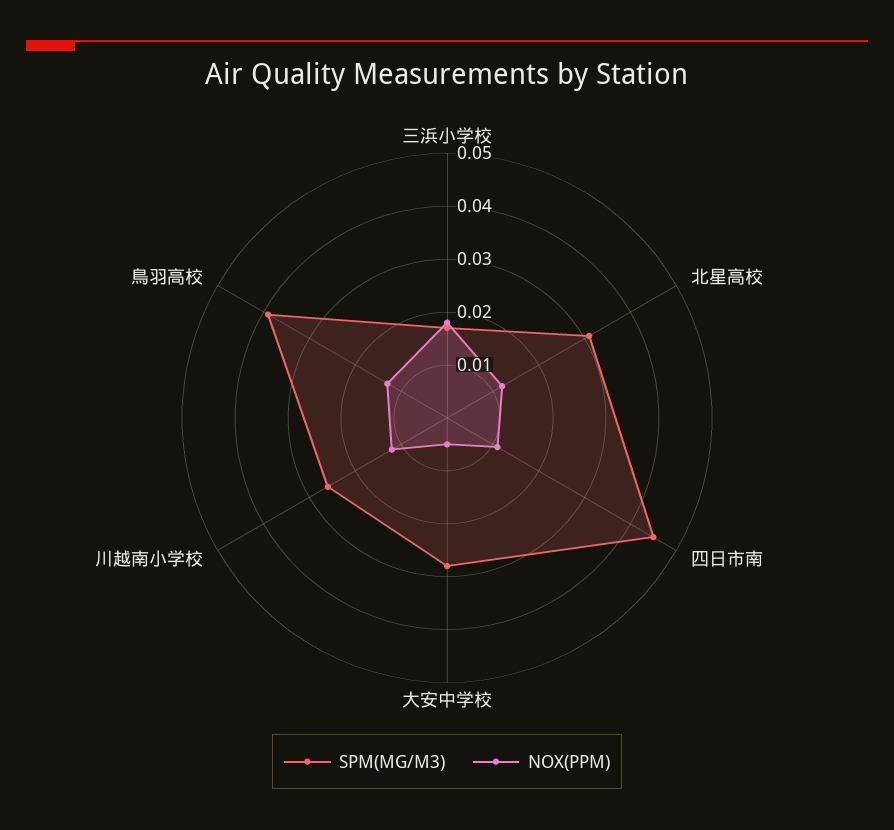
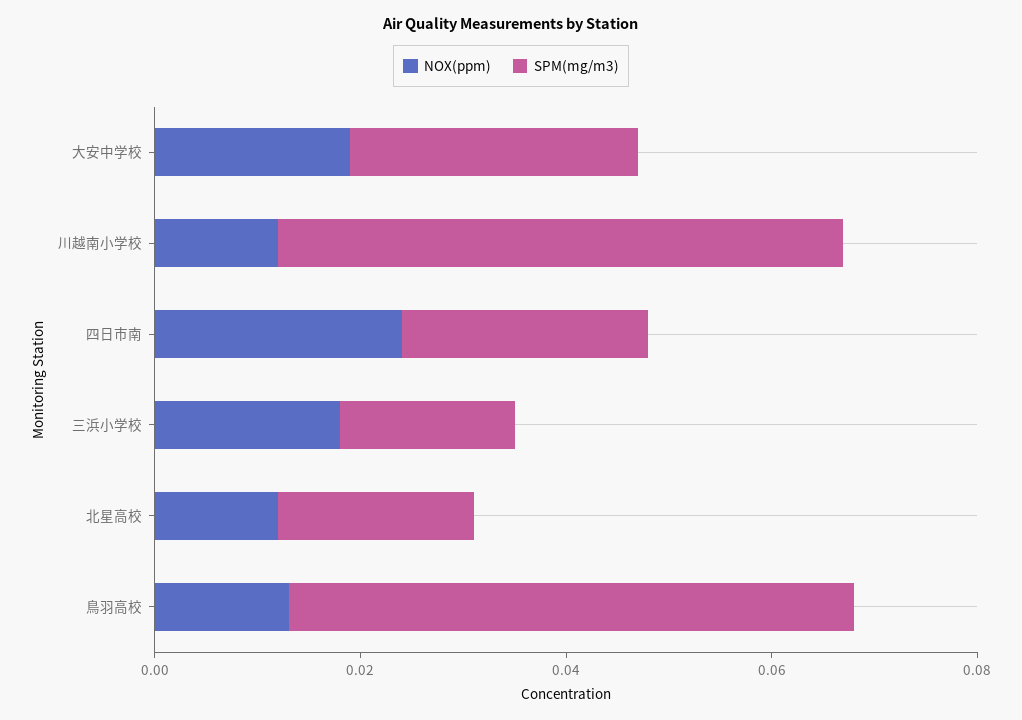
SPM(MG/M3), 北星高校: 0.03 -> 0.02
SPM(MG/M3), 四日市南: 0.045 -> 0.025
NOX(PPM), 四日市南: 0.01 -> 0.025
NOX(PPM), 大安中学校: 0.005 -> 0.02
SPM(MG/M3), 川越南小学校: 0.025 -> 0.055
SPM(MG/M3), 鳥羽高校: 0.04 -> 0.055

